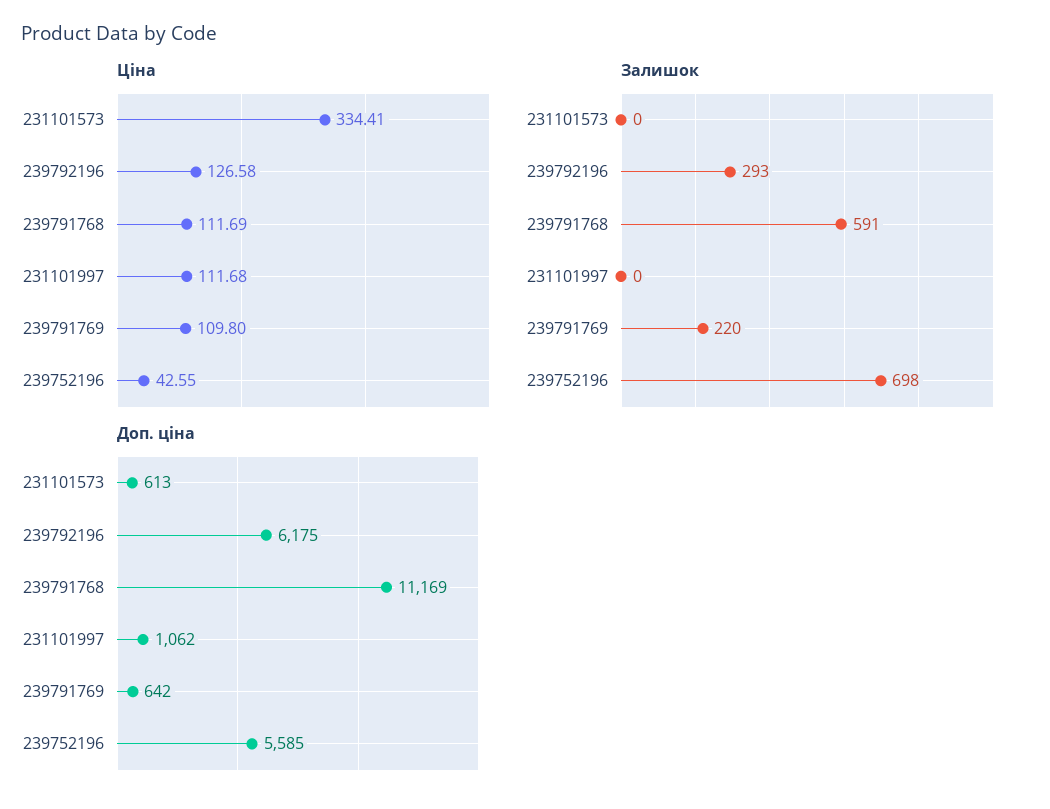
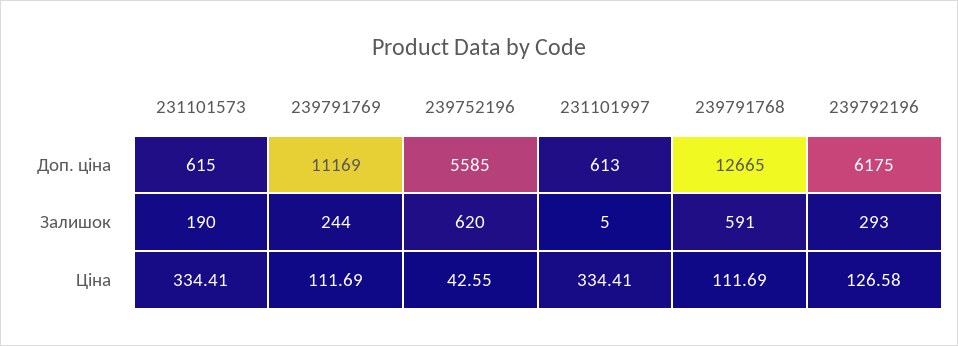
Ціна, 231101997: 111.68 -> 334.41
Ціна, 239791769: 109.8 -> 111.69
Залишок, 231101573: 0 -> 190
Залишок, 231101997: 0 -> 5
Залишок, 239791769: 220 -> 244
Залишок, 239752196: 698 -> 620
Доп. ціна, 231101573: 613 -> 615
Доп. ціна, 239791768: 11169 -> 12665
Доп. ціна, 231101997: 1062 -> 613
Доп. ціна, 239791769: 642 -> 11169

